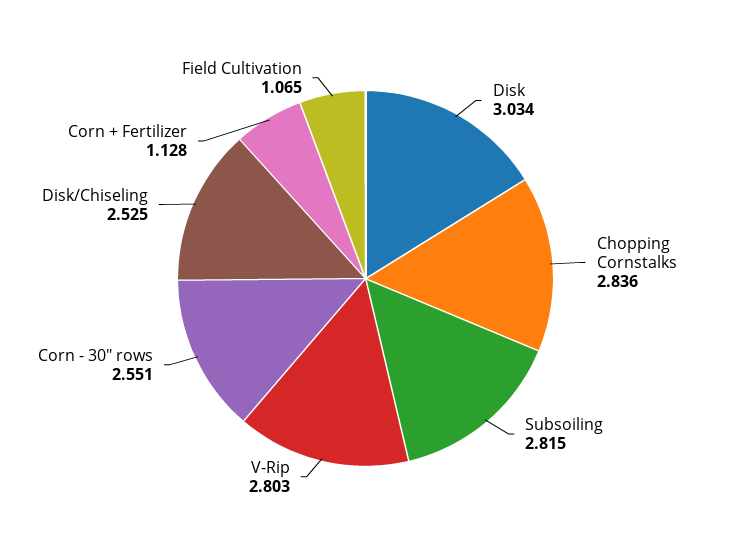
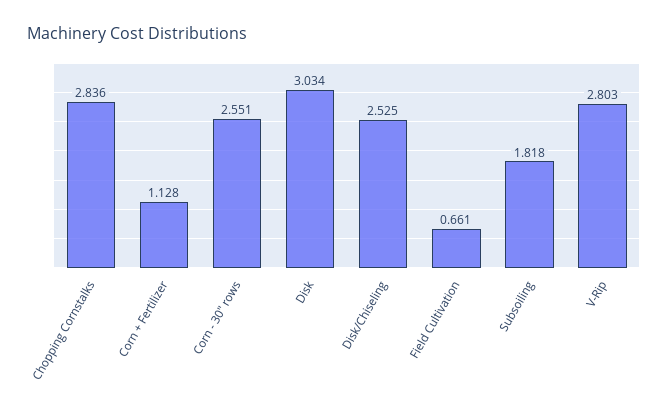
Subsoiling: 2.815 -> 1.818
Field Cultivation: 1.065 -> 0.661

